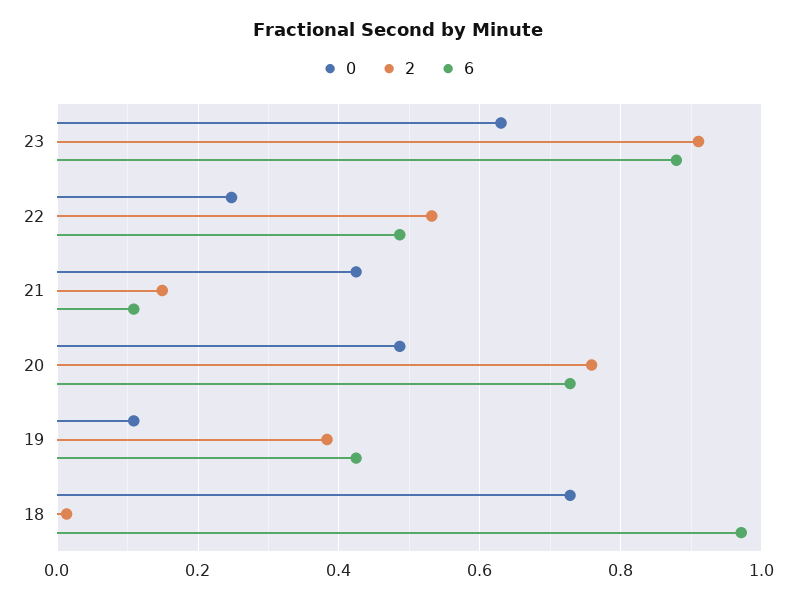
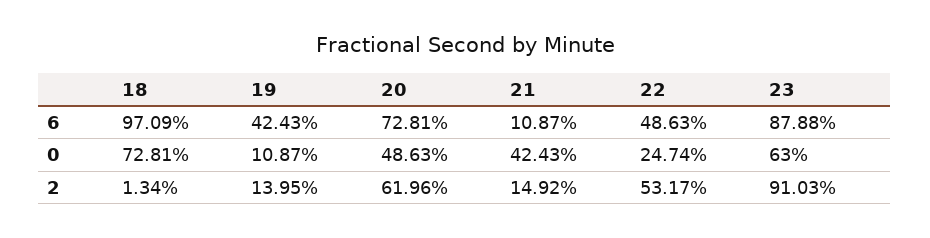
2, 20: 0.76 -> 0.6196
2, 19: 0.38 -> 0.1395

